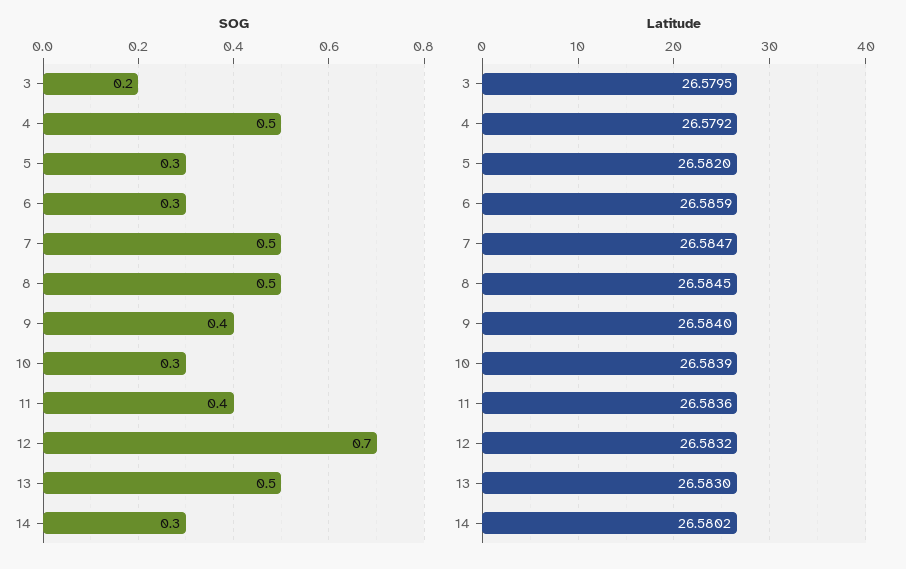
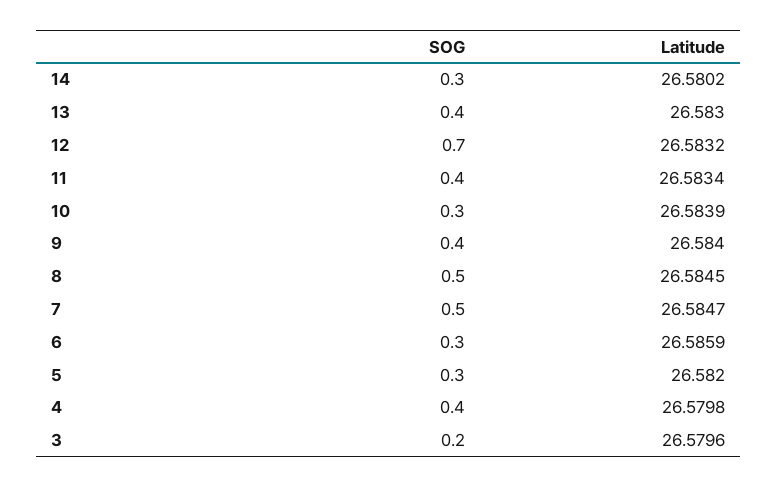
SOG, 4: 0.5 -> 0.4
SOG, 13: 0.5 -> 0.4
Latitude, 3: 26.5795 -> 26.5796
Latitude, 4: 26.5792 -> 26.5798
Latitude, 11: 26.5836 -> 26.5834

